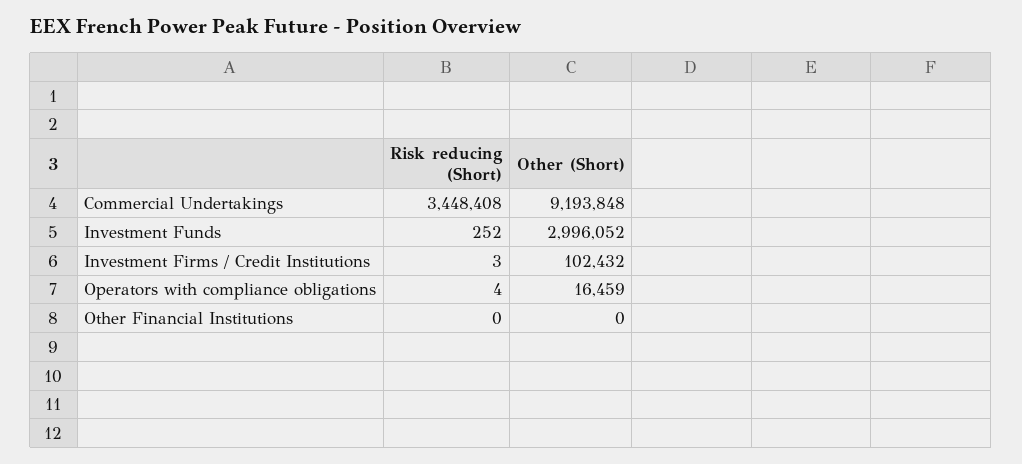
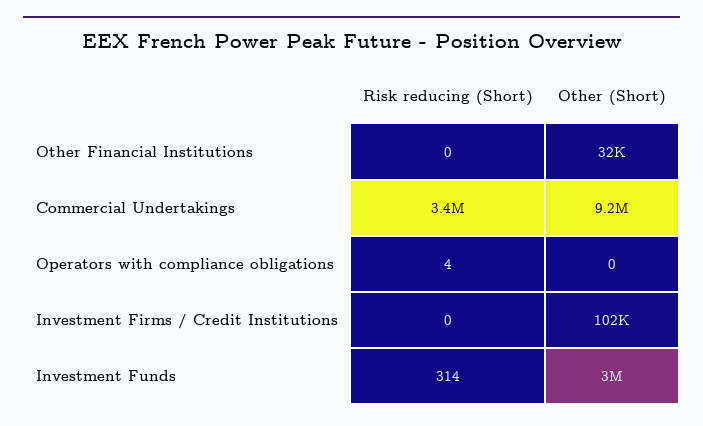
Risk reducing (Short), Investment Funds: 252 -> 314
Risk reducing (Short), Investment Firms / Credit Institutions: 3 -> 0
Other (Short), Operators with compliance obligations: 16459 -> 0
Other (Short), Other Financial Institutions: 0 -> 32000

